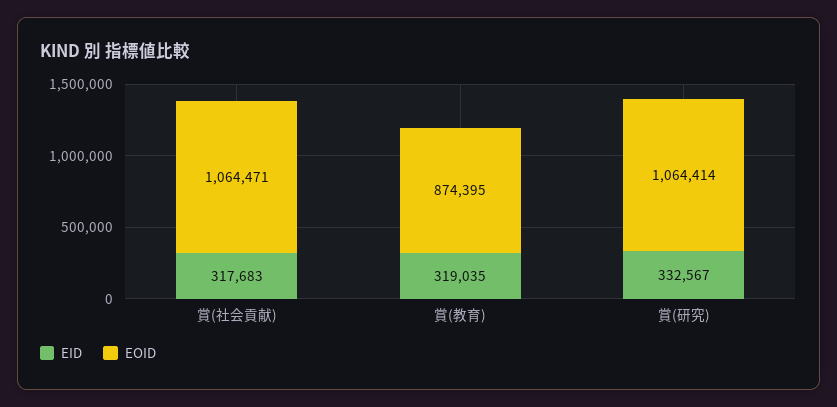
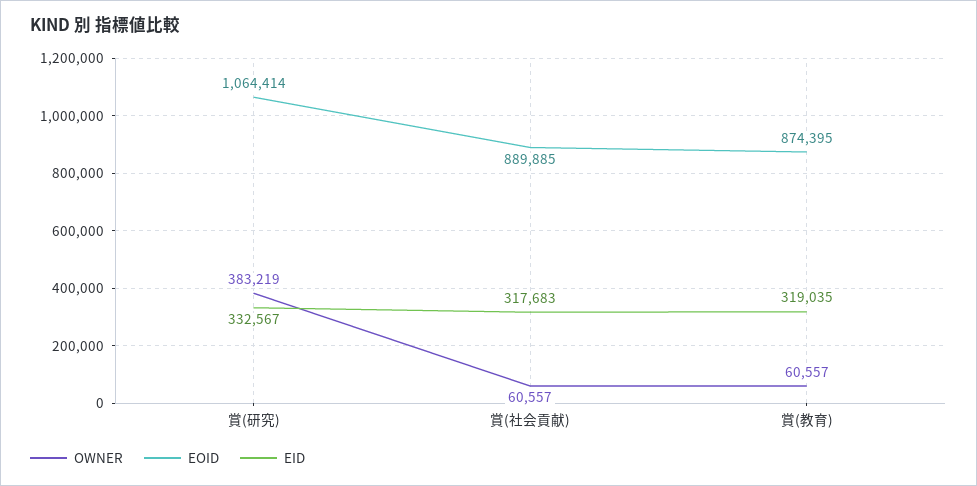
EOID, 賞(社会貢献): 1064471 -> 889885
OWNER, 賞(研究): none -> 383219
OWNER, 賞(社会貢献): none -> 60557
OWNER, 賞(教育): none -> 60557

